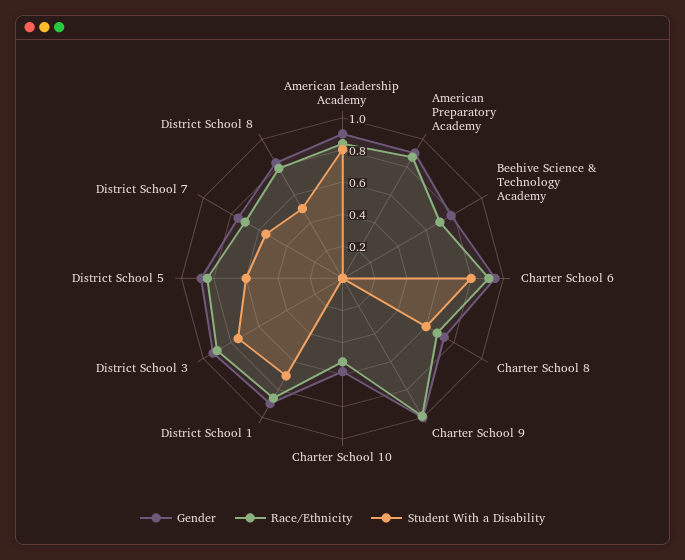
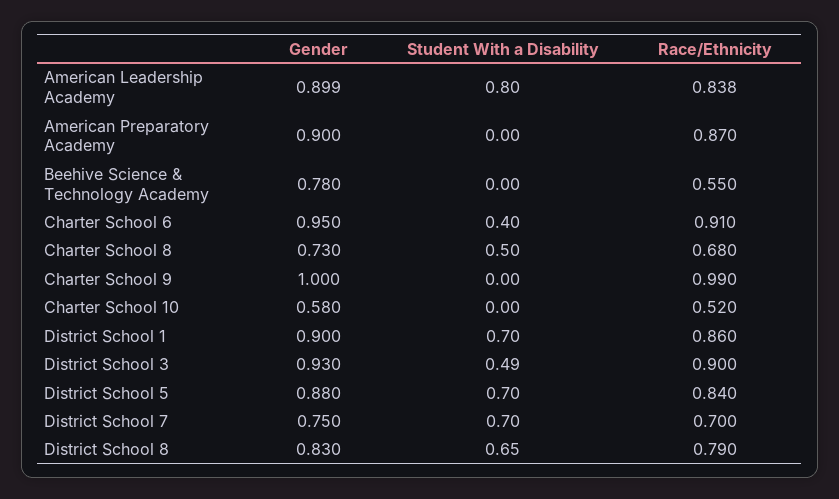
Race/Ethnicity, Beehive Science & Technology Academy: 0.7 -> 0.55
Student With a Disability, Charter School 6: 0.8 -> 0.4
Student With a Disability, Charter School 8: 0.6 -> 0.5
Student With a Disability, District School 3: 0.75 -> 0.49
Student With a Disability, District School 5: 0.6 -> 0.7
Student With a Disability, District School 7: 0.55 -> 0.7
Student With a Disability, District School 8: 0.5 -> 0.65

